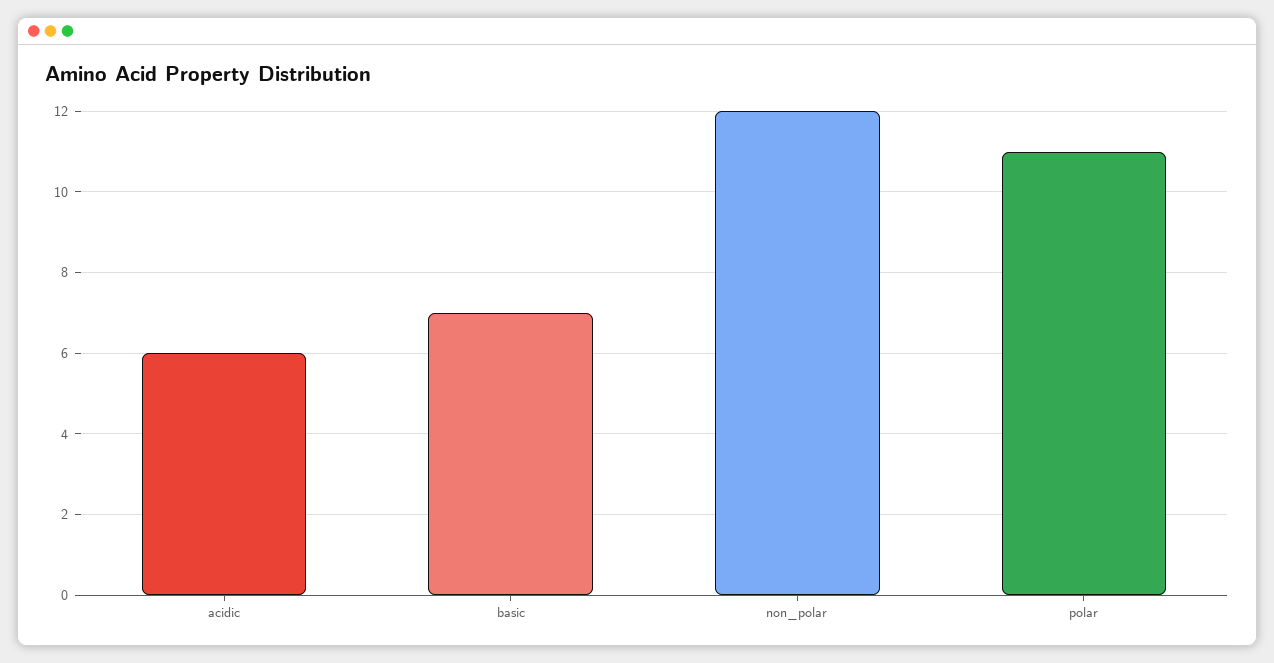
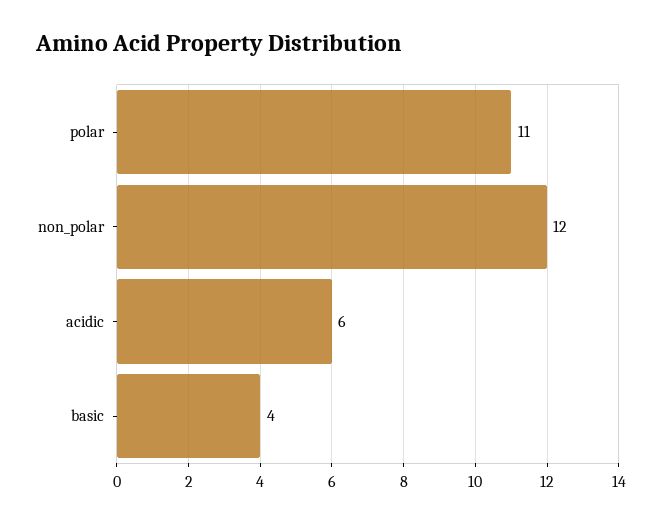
basic: 7 -> 4

